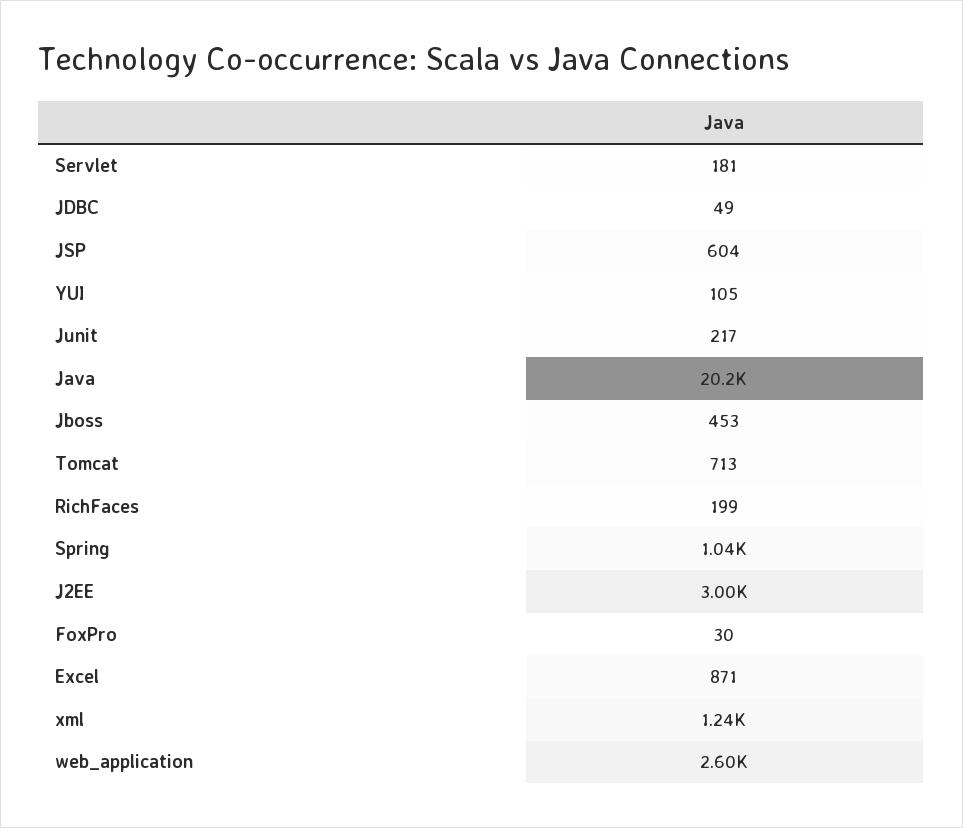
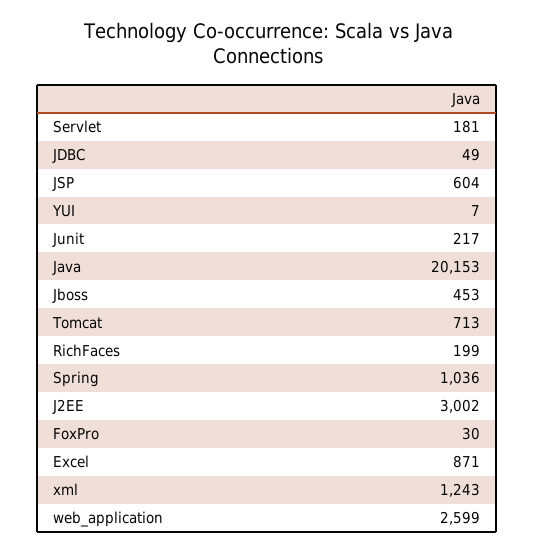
YUI: 105 -> 7

